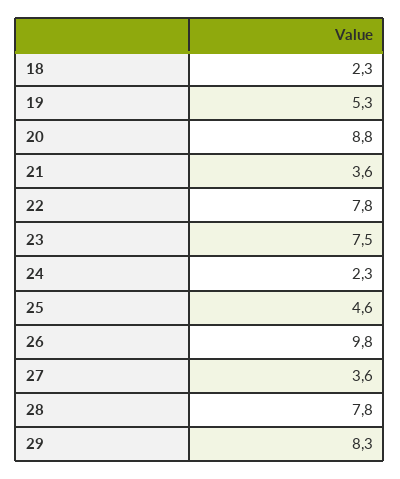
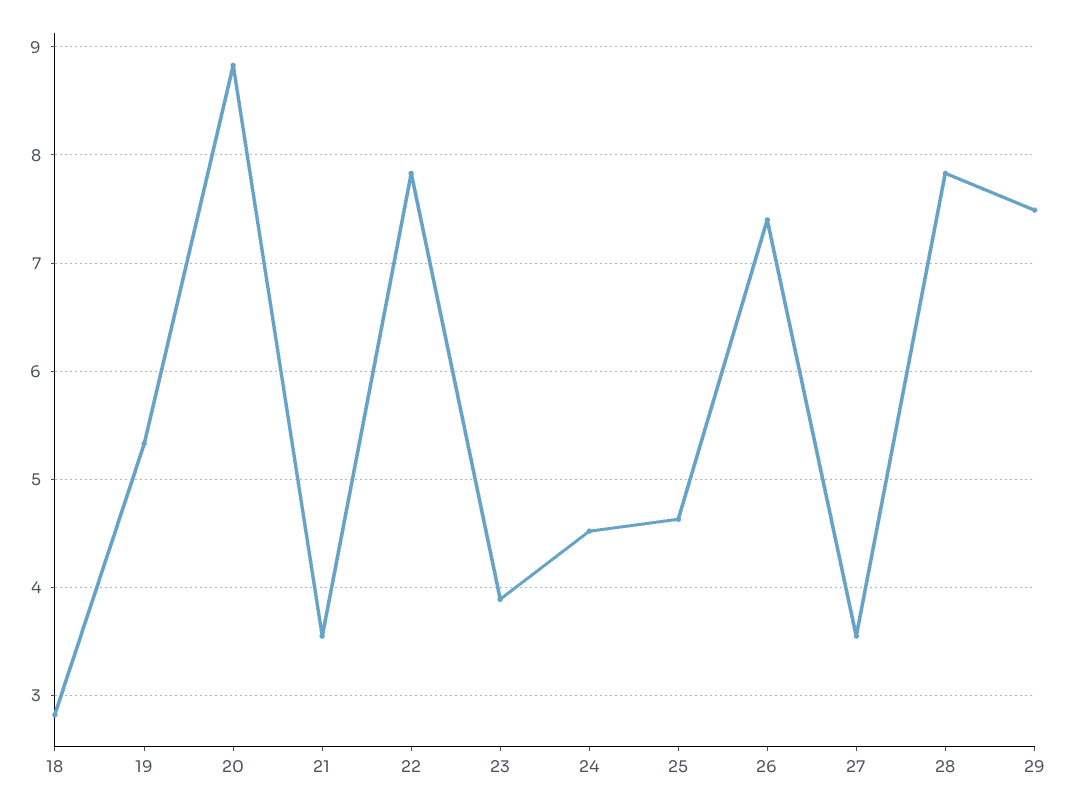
18: 2.3 -> 2.8
23: 7.5 -> 3.9
24: 2.3 -> 4.5
26: 9.8 -> 7.4
29: 8.3 -> 7.5

